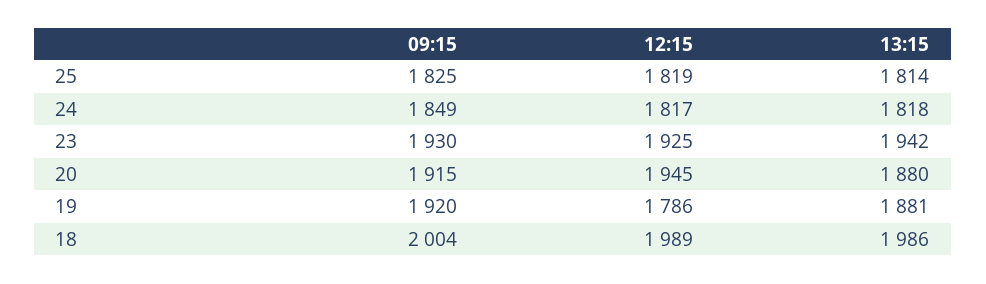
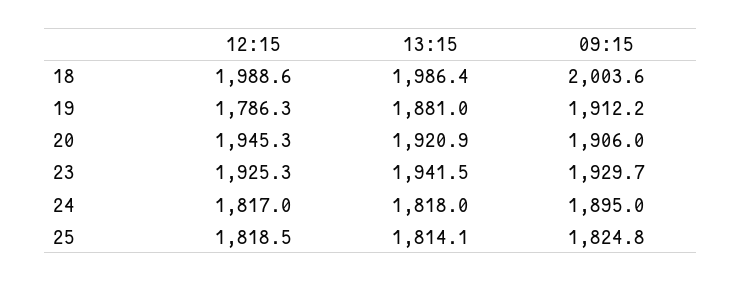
09:15, 24: 1849 -> 1895
09:15, 20: 1915 -> 1906
13:15, 20: 1880 -> 1920.9
09:15, 19: 1920 -> 1912.2

